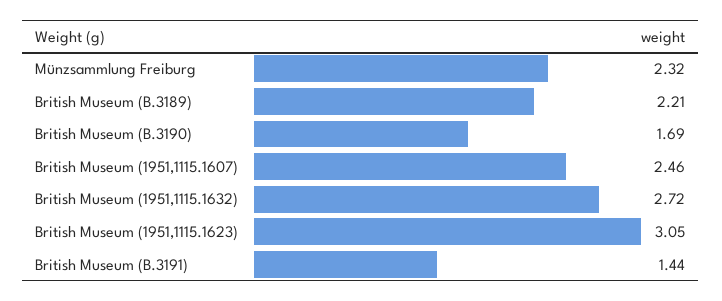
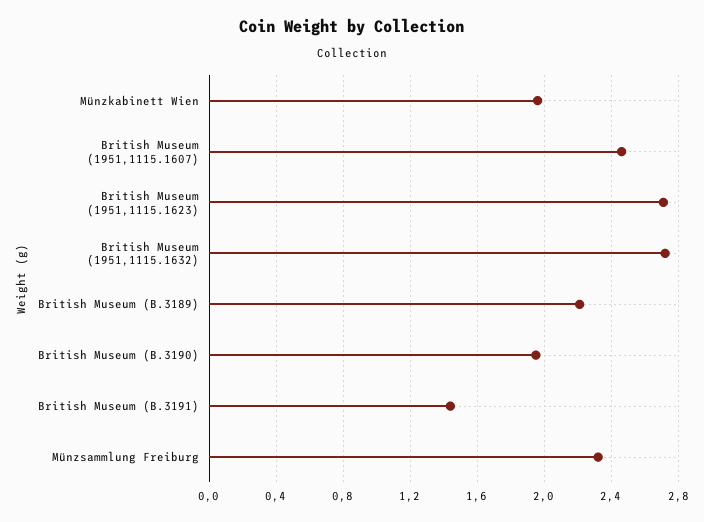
British Museum (B.3190): 1.69 -> 1.95
British Museum (1951,1115.1623): 3.05 -> 2.7
Münzkabinett Wien: none -> 1.95

